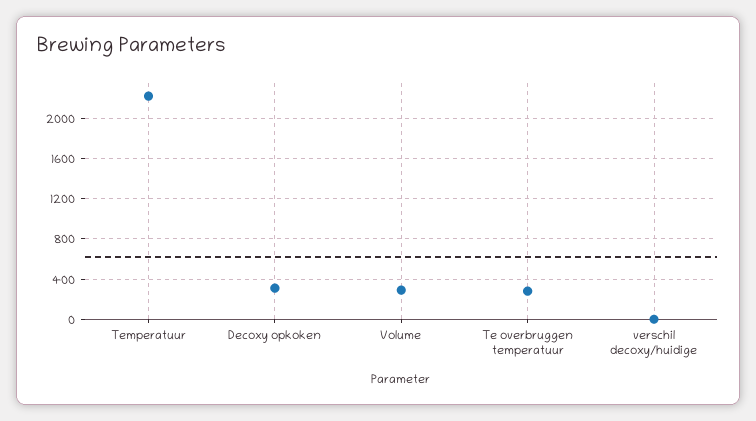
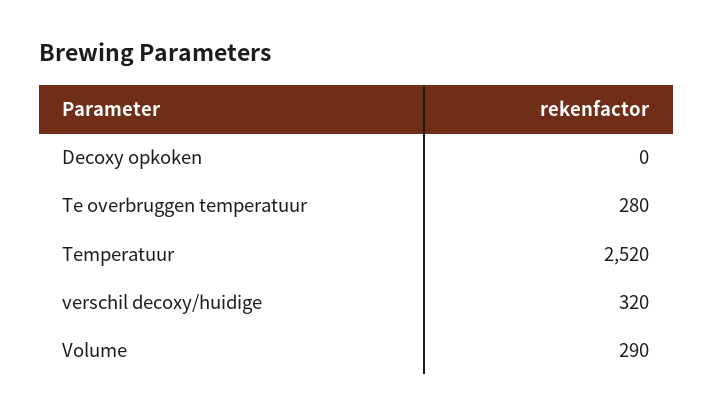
Temperatuur: 2200 -> 2520
Decoxy opkoken: 300 -> 0
verschil decoxy/huidige: 0 -> 320

